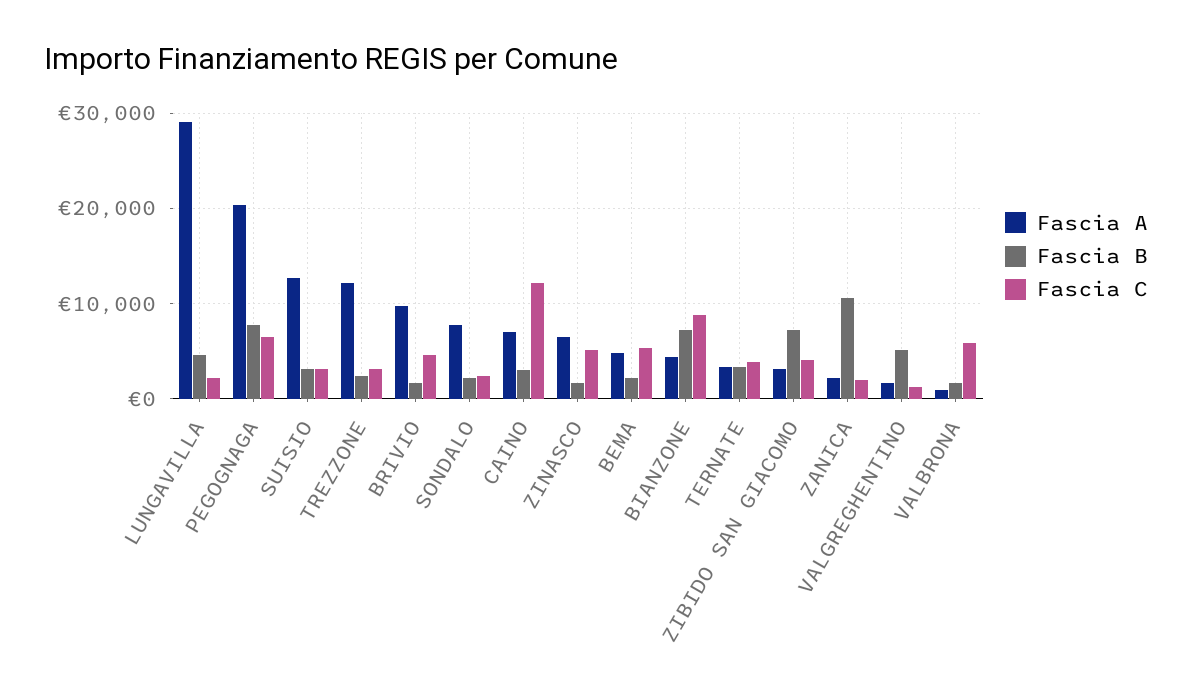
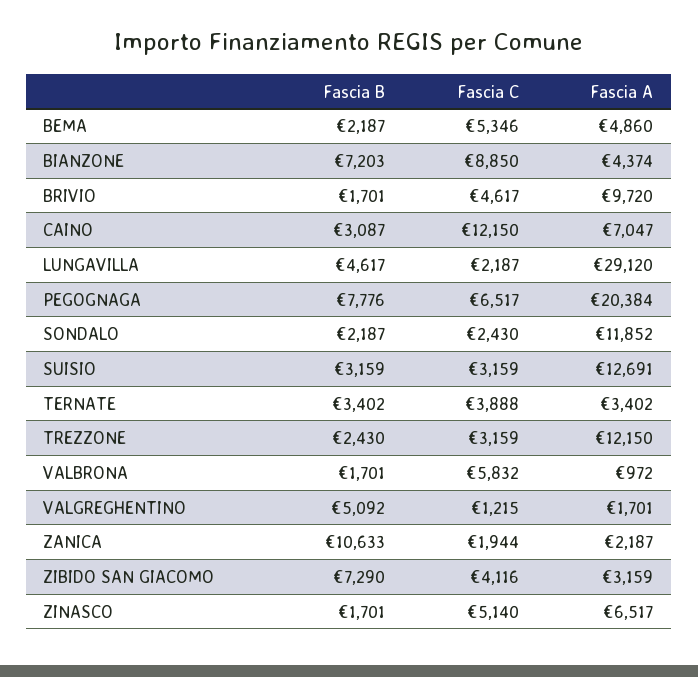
Fascia A, SONDALO: 8000 -> 11852

